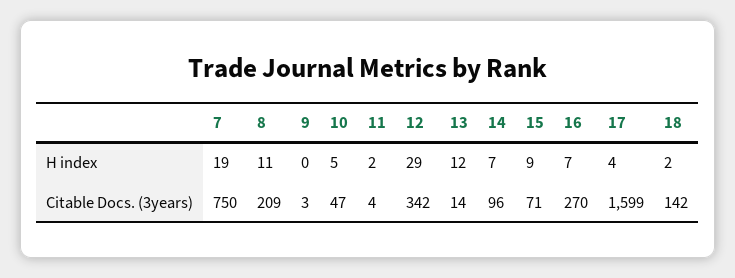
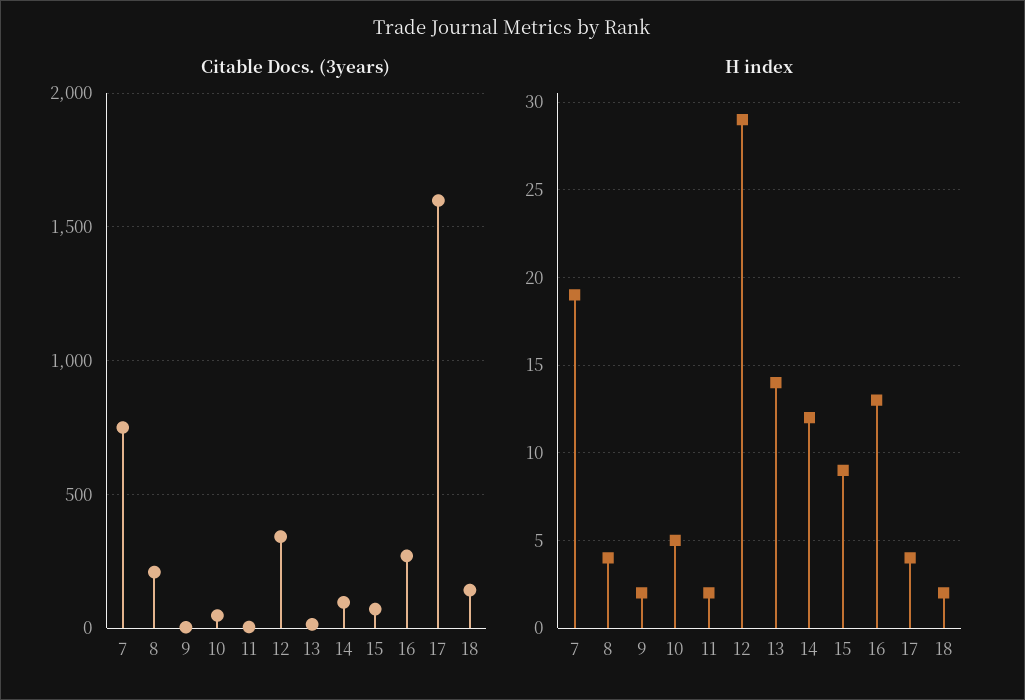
H index, 8: 11 -> 4
H index, 9: 0 -> 2
H index, 13: 12 -> 14
H index, 14: 7 -> 12
H index, 16: 7 -> 13

